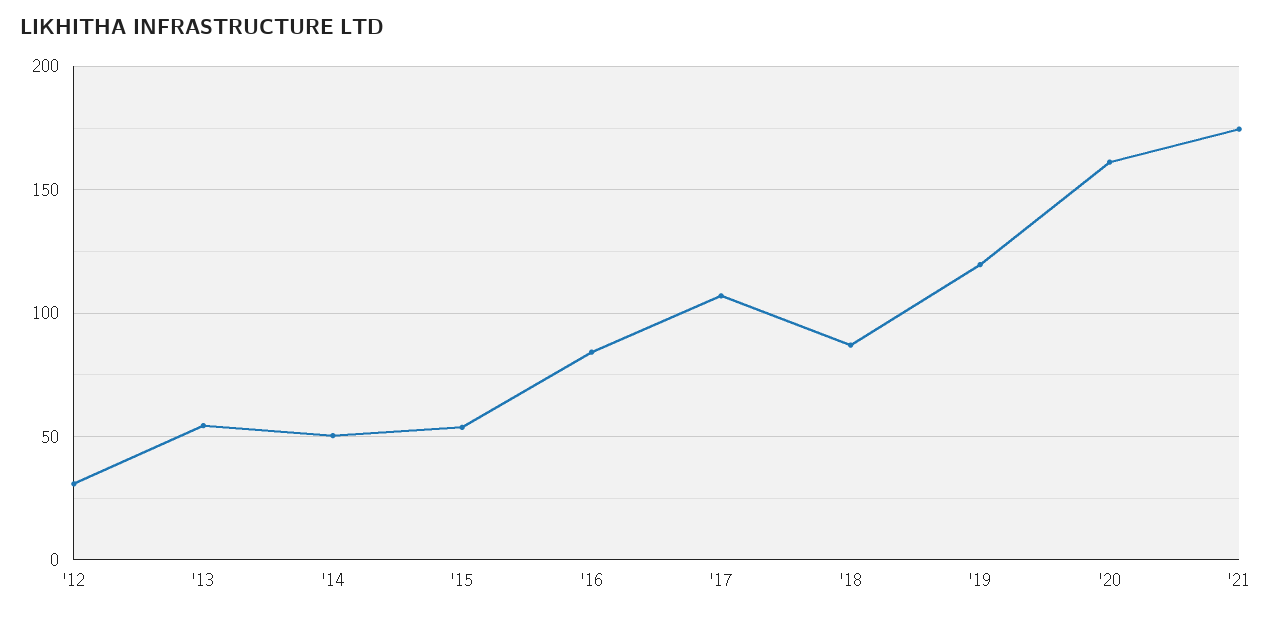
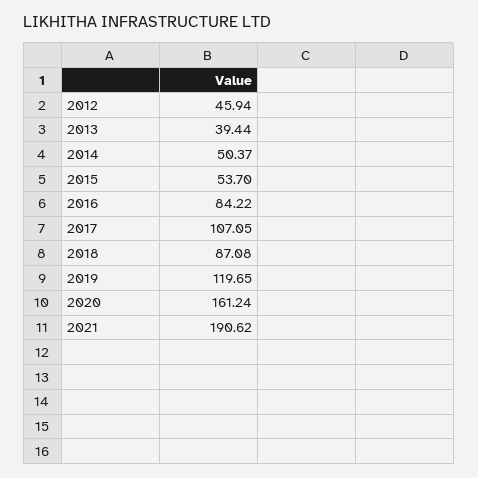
'12: 30 -> 45.94
'13: 55 -> 39.44
'21: 175 -> 190.62

